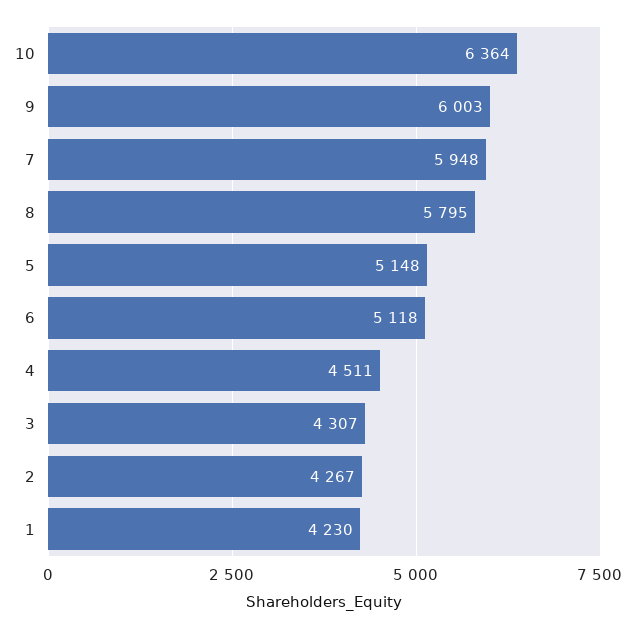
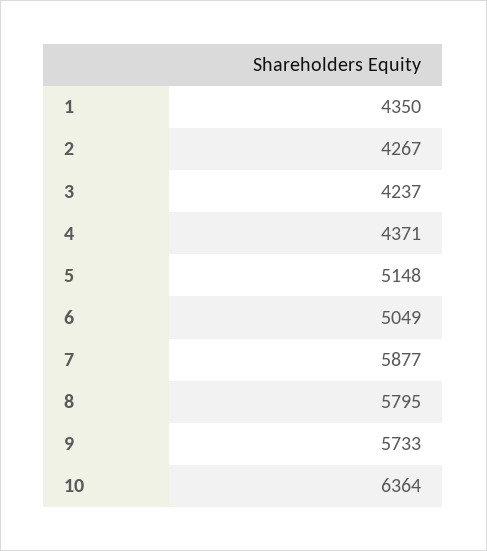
9: 6003 -> 5733
7: 5948 -> 5877
6: 5118 -> 5049
4: 4511 -> 4371
3: 4307 -> 4237
1: 4230 -> 4350

